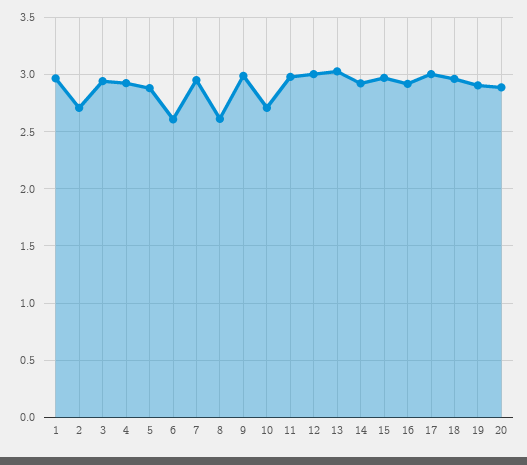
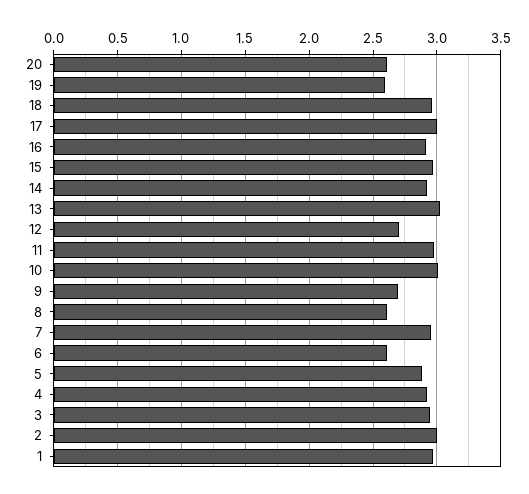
2: 2.7 -> 3
9: 3 -> 2.7
10: 2.7 -> 3
12: 3 -> 2.7
19: 2.9 -> 2.6
20: 2.9 -> 2.6

